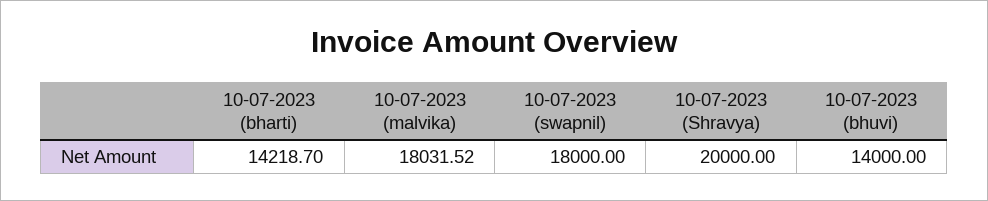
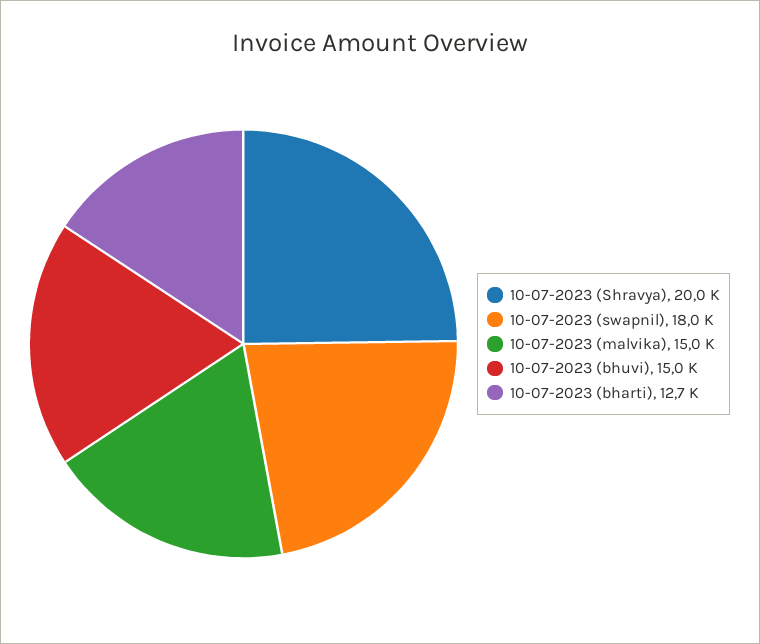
10-07-2023 (bharti): 14218.7 -> 12700
10-07-2023 (malvika): 18031.52 -> 15000
10-07-2023 (bhuvi): 14000 -> 15000

